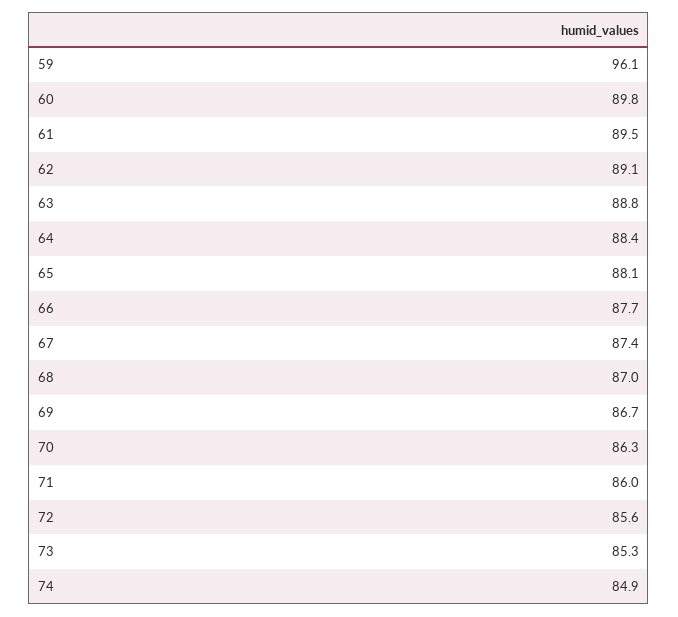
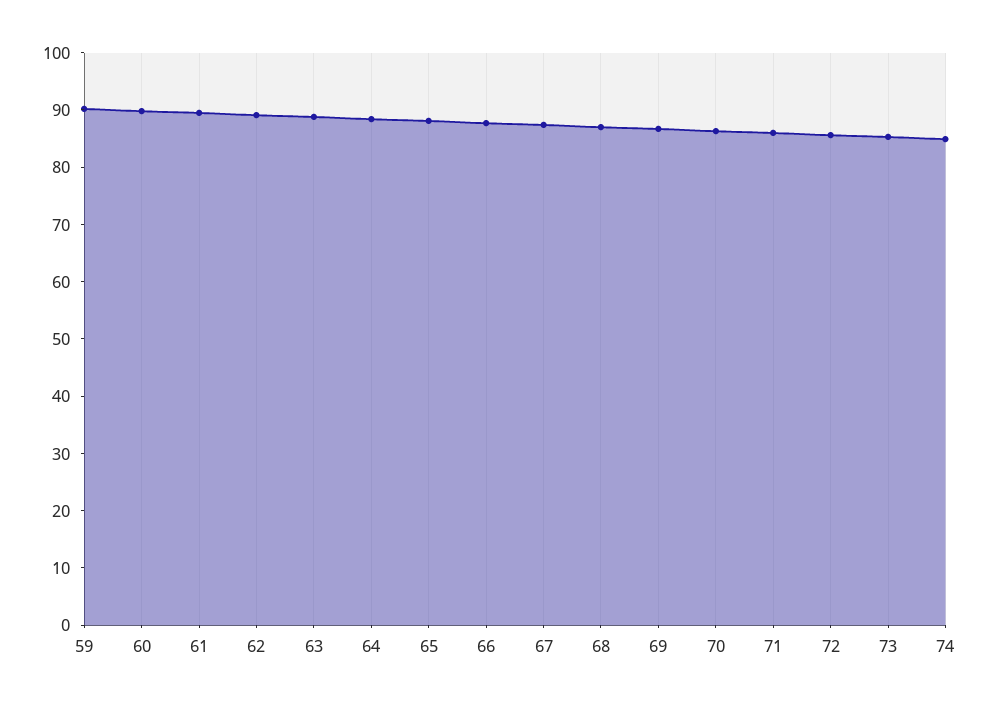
59: 96.1 -> 90

